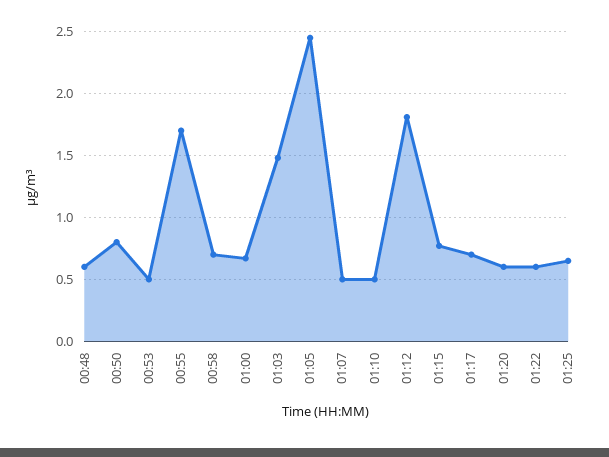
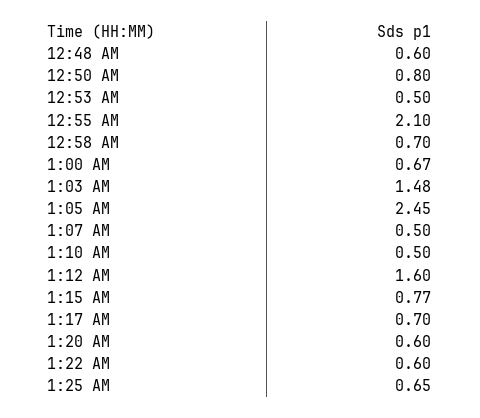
00:55: 1.7 -> 2.1
01:12: 1.8 -> 1.6

